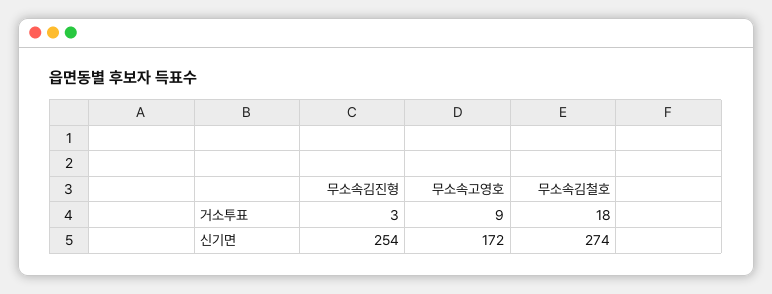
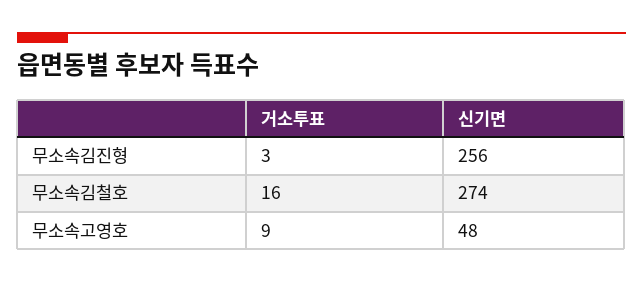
무소속김철호, 거소투표: 18 -> 16
무소속김진형, 신기면: 254 -> 256
무소속고영호, 신기면: 172 -> 48

